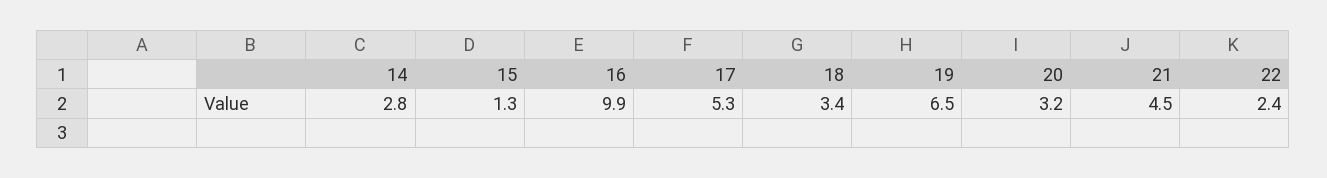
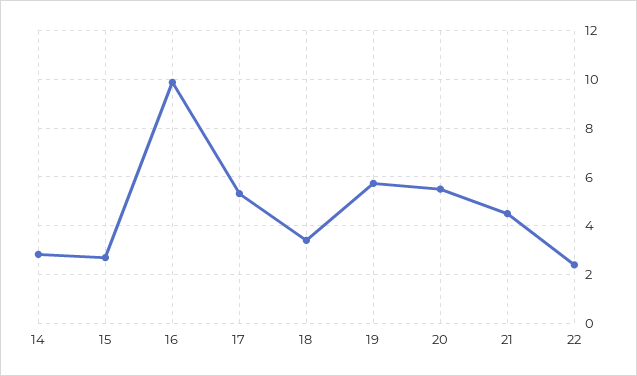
15: 1.3 -> 2.75
19: 6.5 -> 5.75
20: 3.2 -> 5.5

